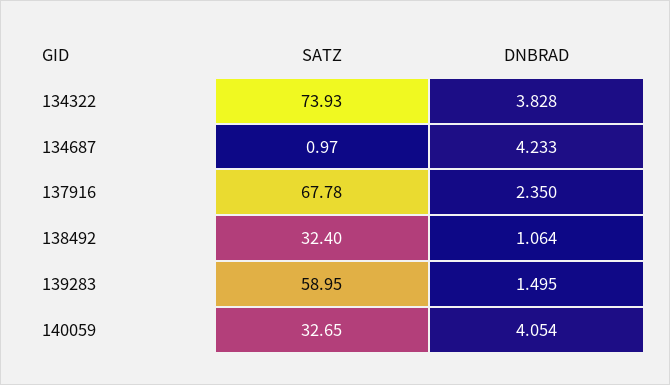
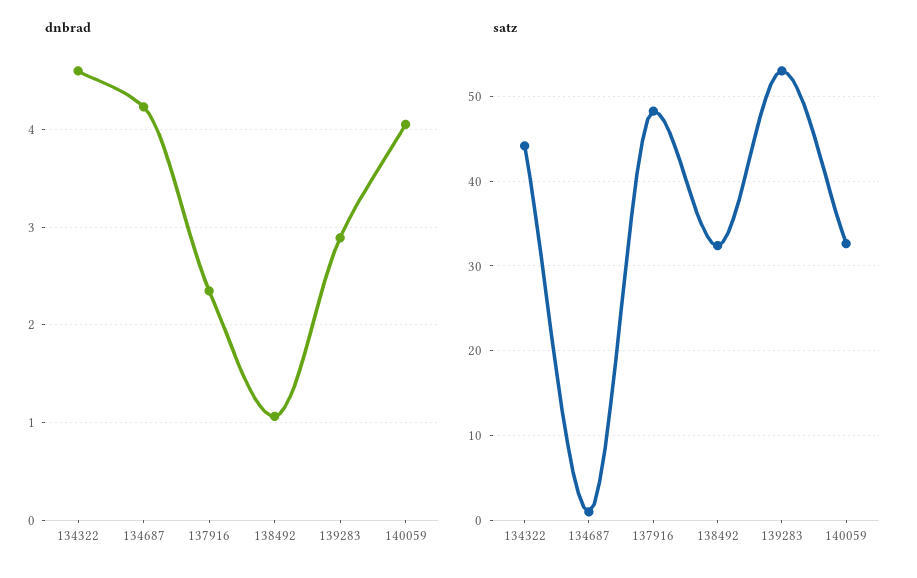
SATZ, 134322: 73.93 -> 44
DNBRAD, 134322: 3.828 -> 4.6
SATZ, 137916: 67.78 -> 48
SATZ, 139283: 58.95 -> 53
DNBRAD, 139283: 1.495 -> 2.9

